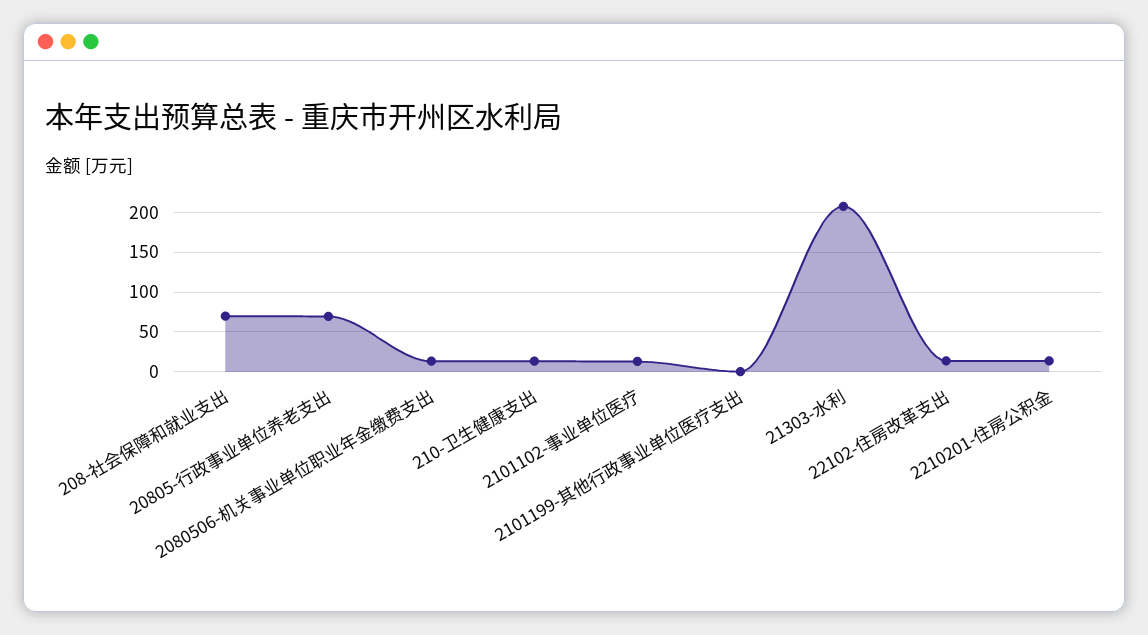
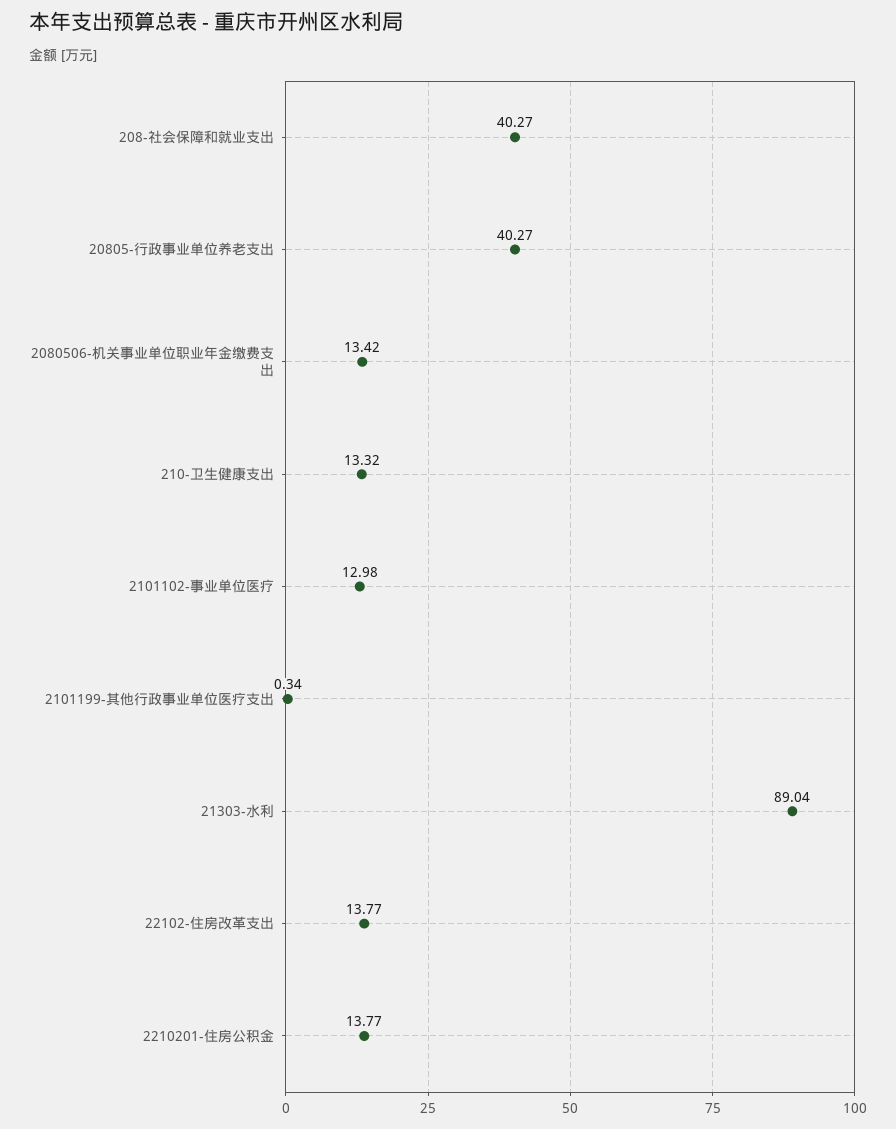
208-社会保障和就业支出: 70 -> 40.27
20805-行政事业单位养老支出: 70 -> 40.27
21303-水利: 210 -> 89.04

